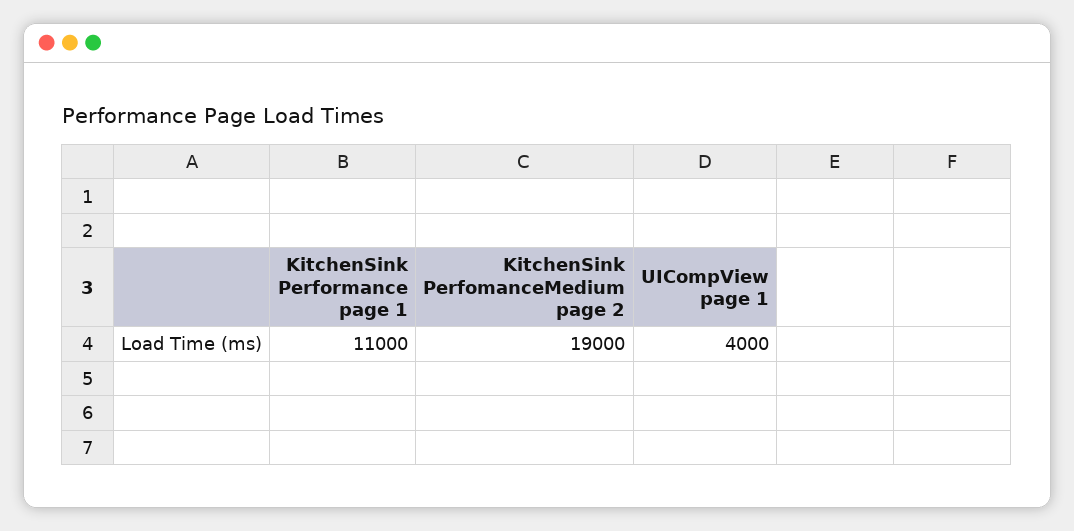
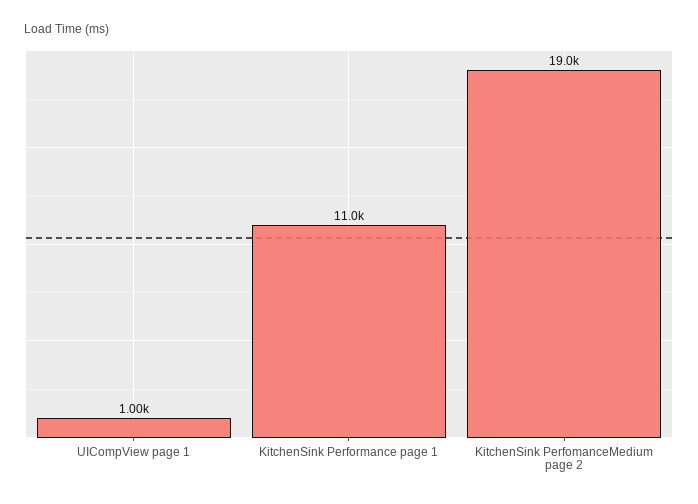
UICompView page 1: 4000 -> 1000

